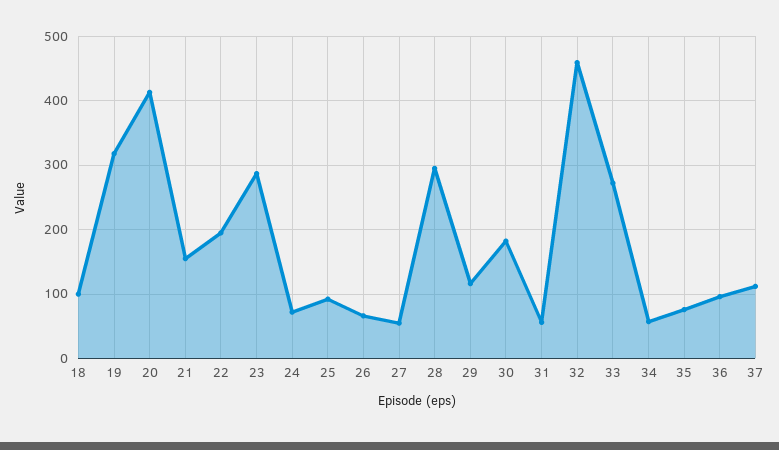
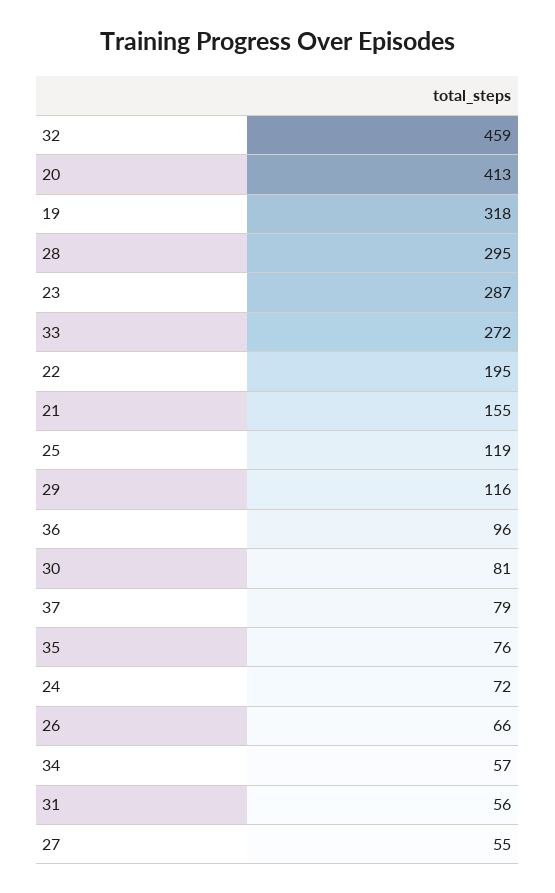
18: 100 -> none
25: 90 -> 119
30: 180 -> 81
37: 110 -> 79

